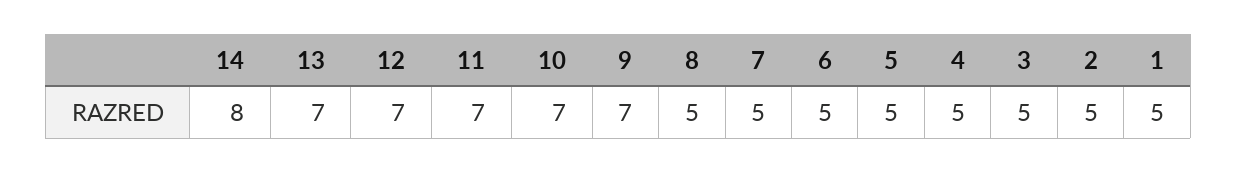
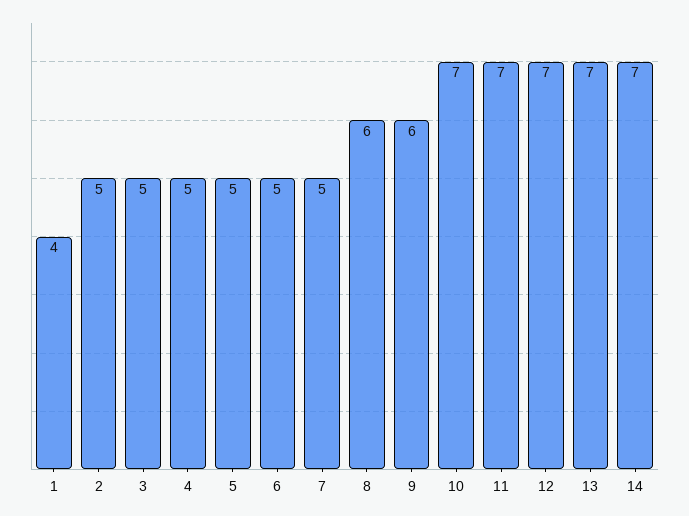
14: 8 -> 7
9: 7 -> 6
8: 5 -> 6
1: 5 -> 4

